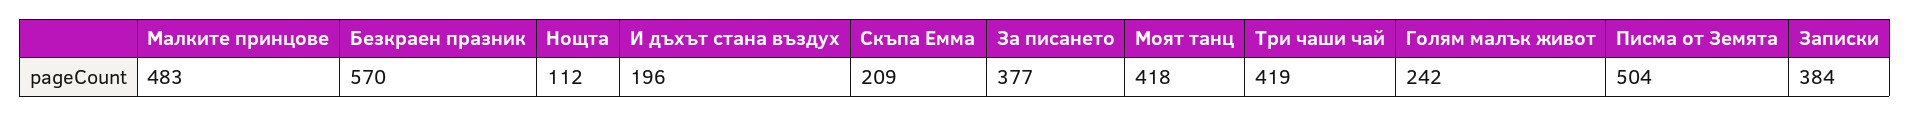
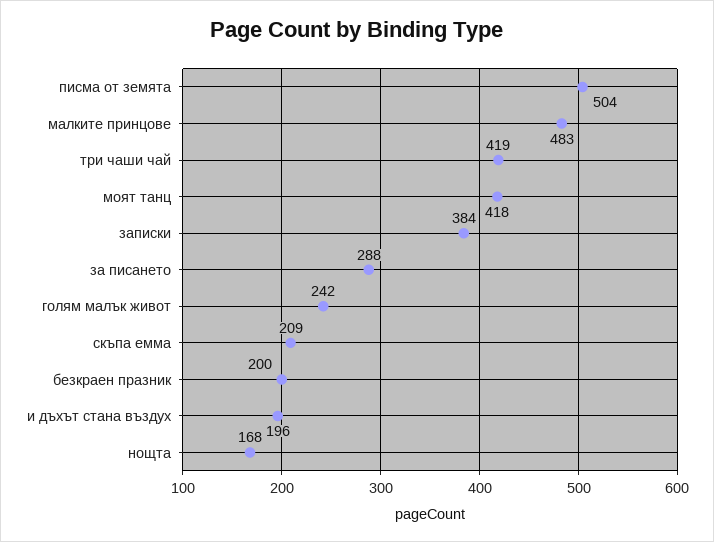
Безкраен празник: 570 -> 200
Нощта: 112 -> 168
За писането: 377 -> 288

